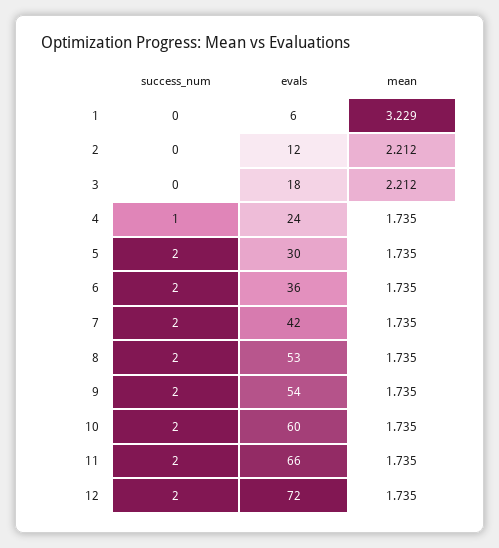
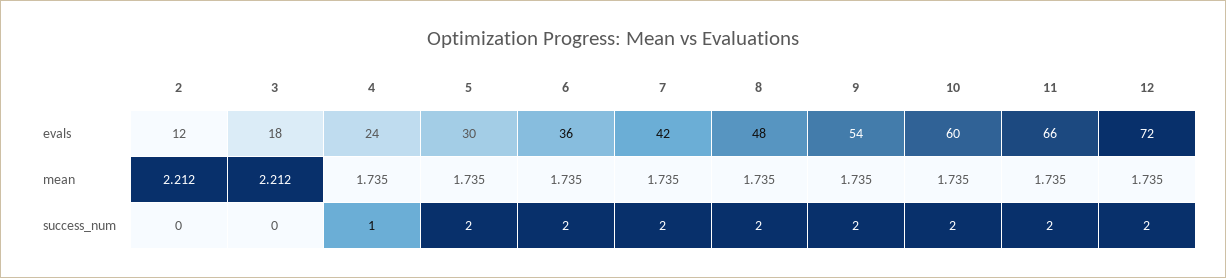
success_num, 1: 0 -> none
evals, 1: 6 -> none
mean, 1: 3.229 -> none
evals, 8: 53 -> 48

